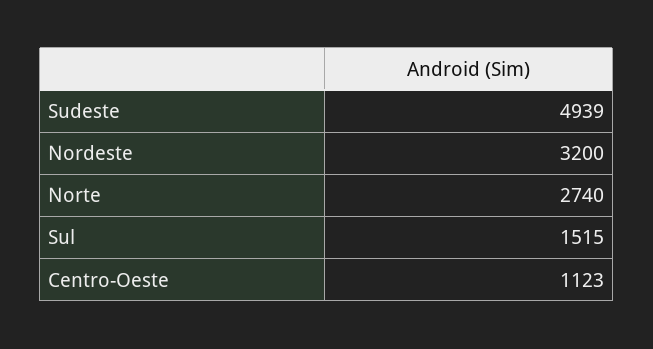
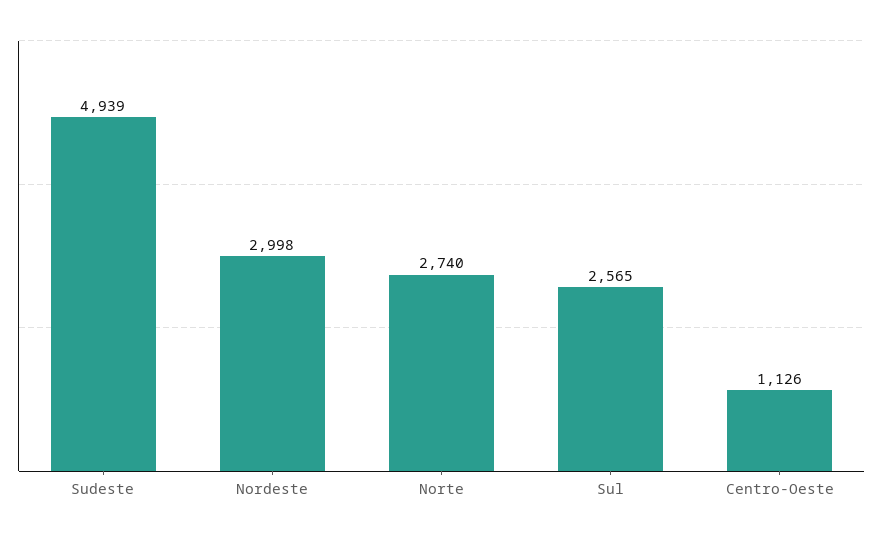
Nordeste: 3200 -> 2998
Sul: 1515 -> 2565
Centro-Oeste: 1123 -> 1126

